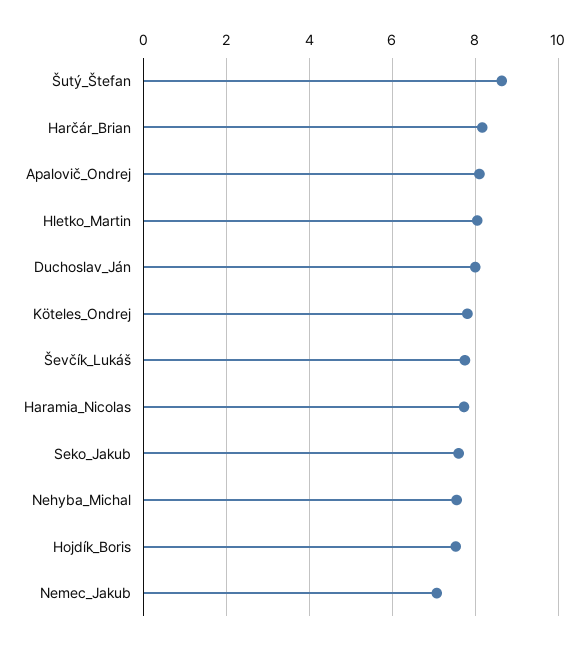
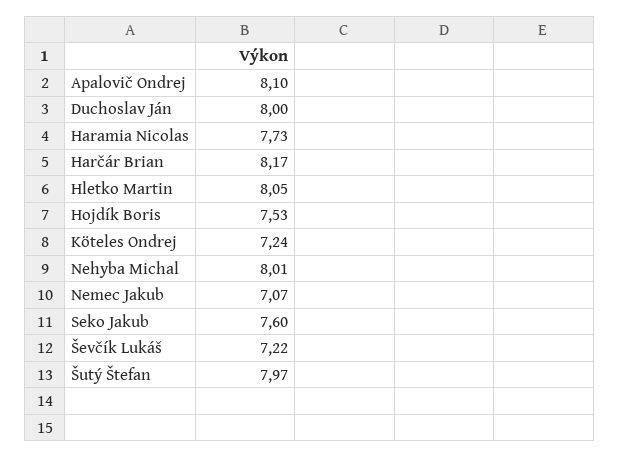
Šutý_Štefan: 8.6 -> 7.97
Köteles_Ondrej: 7.8 -> 7.24
Ševčík_Lukáš: 7.8 -> 7.22
Nehyba_Michal: 7.6 -> 8.01

